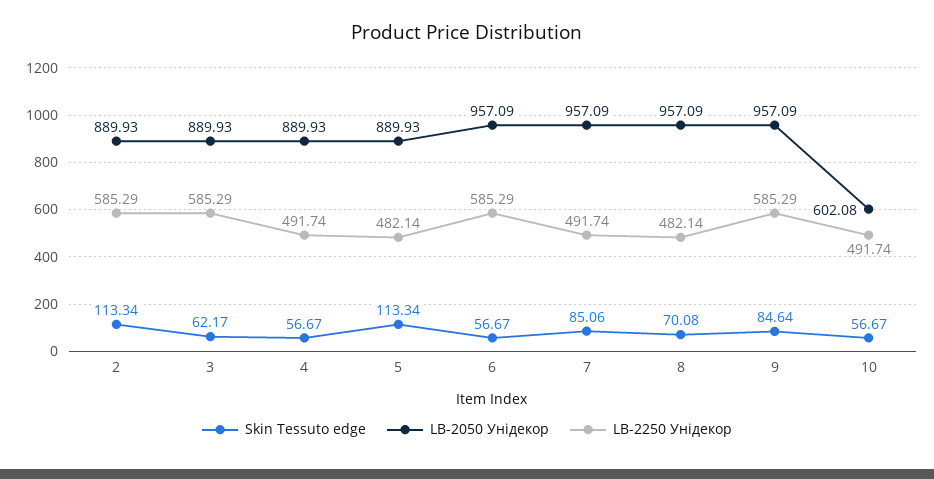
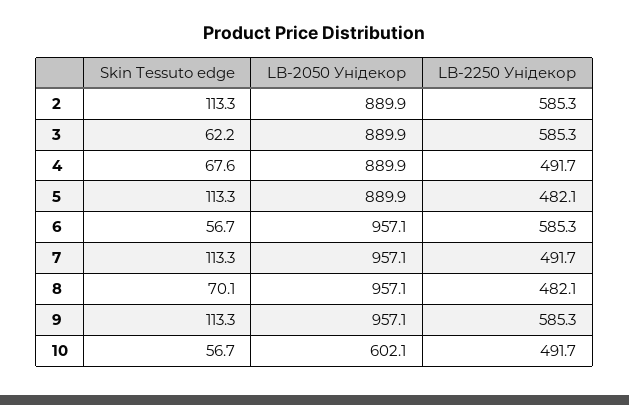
Skin Tessuto edge, 4: 56.67 -> 67.6
Skin Tessuto edge, 7: 85.06 -> 113.3
Skin Tessuto edge, 9: 84.64 -> 113.3

